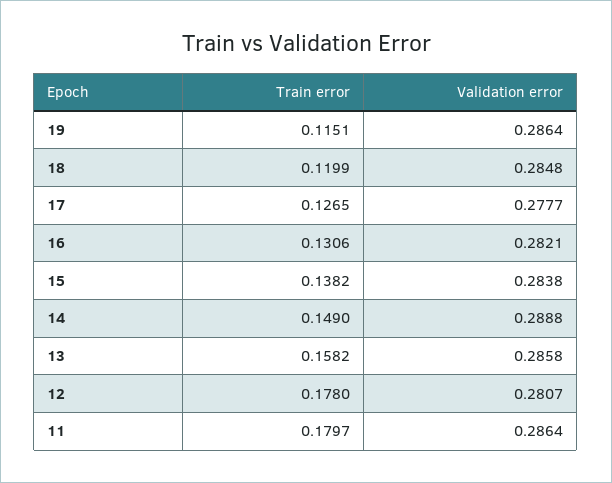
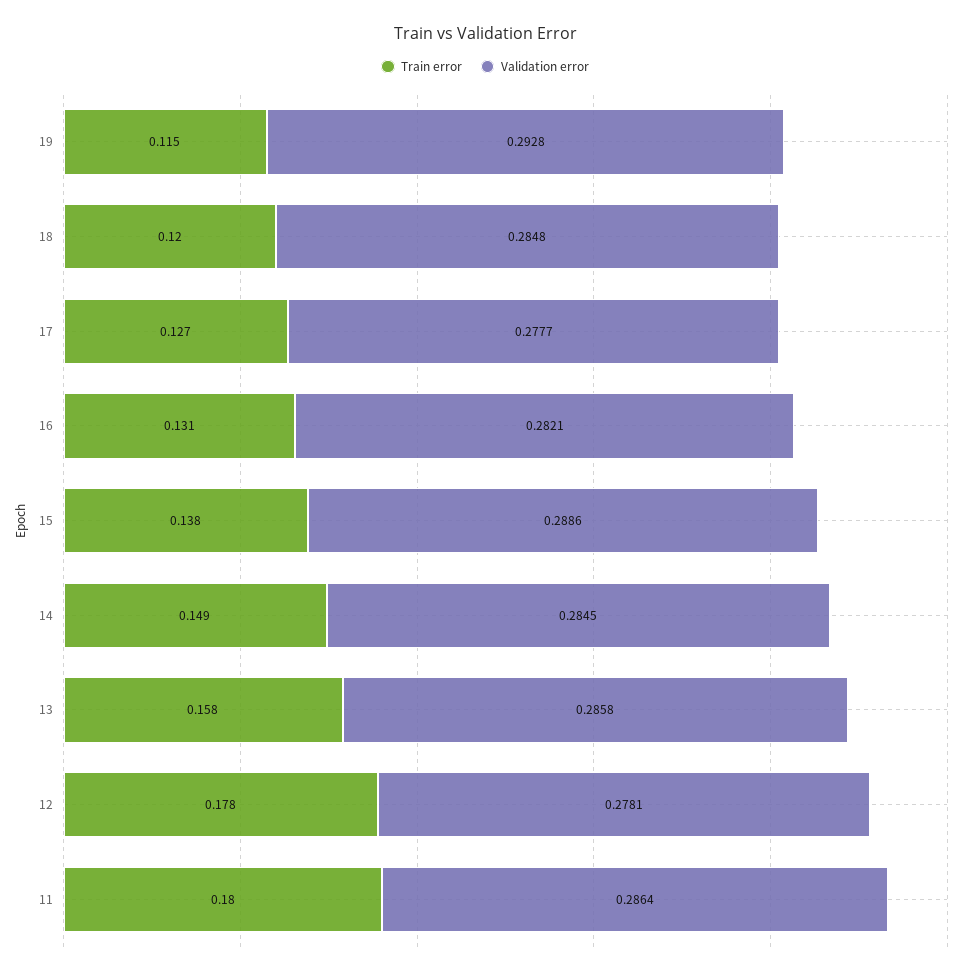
Validation error, 19: 0.2864 -> 0.2928
Validation error, 15: 0.2838 -> 0.2886
Validation error, 14: 0.2888 -> 0.2845
Validation error, 12: 0.2807 -> 0.2781

